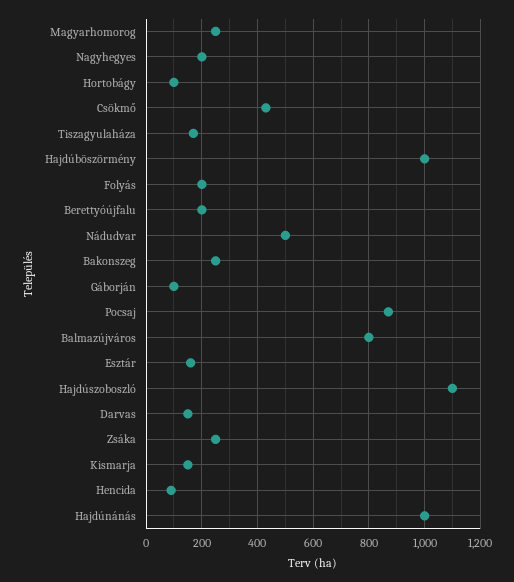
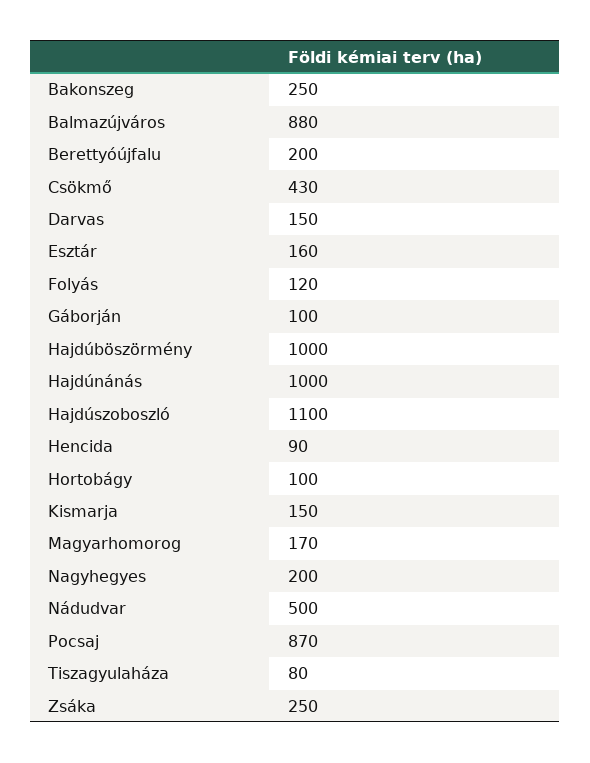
Magyarhomorog: 250 -> 170
Tiszagyulaháza: 175 -> 80
Folyás: 200 -> 120
Balmazújváros: 800 -> 880

